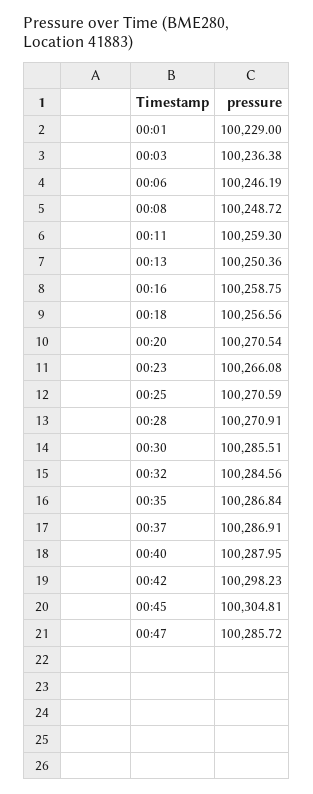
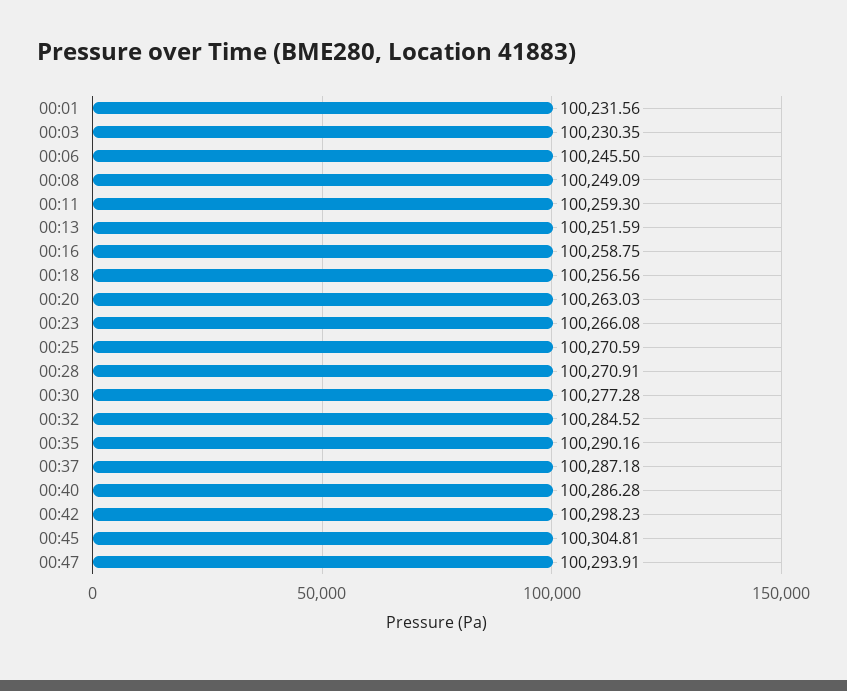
00:01: 100229 -> 100231.56
00:03: 100236.38 -> 100230.35
00:06: 100246.19 -> 100245.5
00:08: 100248.72 -> 100249.09
00:13: 100250.36 -> 100251.59
00:20: 100270.54 -> 100263.03
00:30: 100285.51 -> 100277.28
00:32: 100284.56 -> 100284.52
00:35: 100286.84 -> 100290.16
00:37: 100286.91 -> 100287.18
00:40: 100287.95 -> 100286.28
00:47: 100285.72 -> 100293.91

